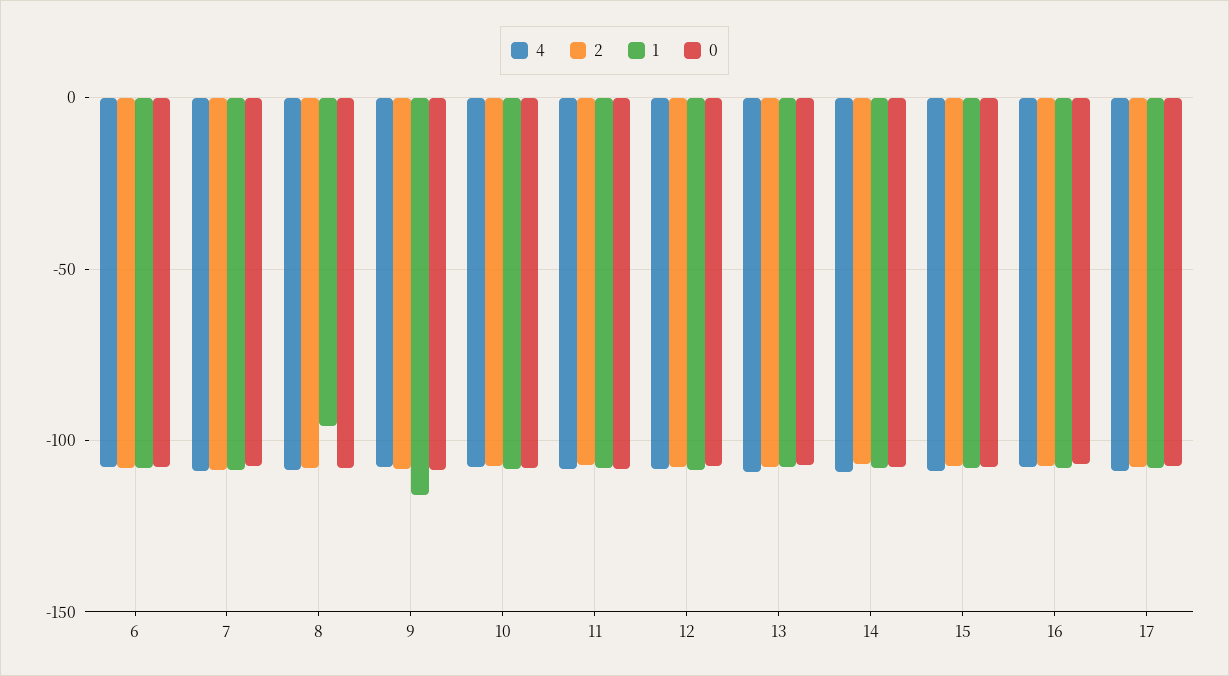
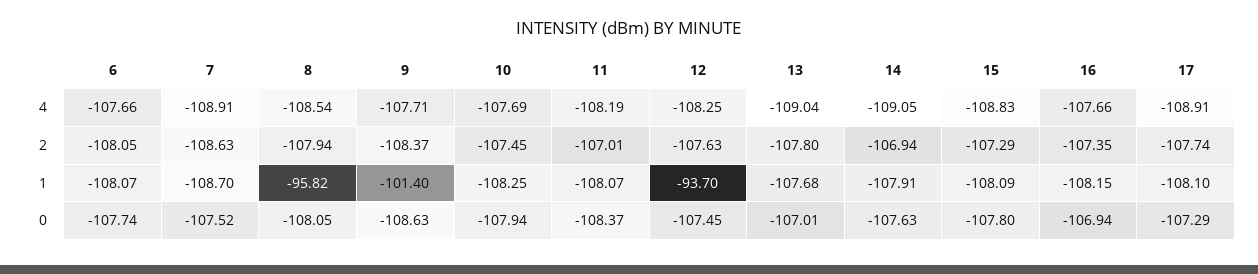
1, 9: -115 -> -101.4
1, 12: -110 -> -93.7

